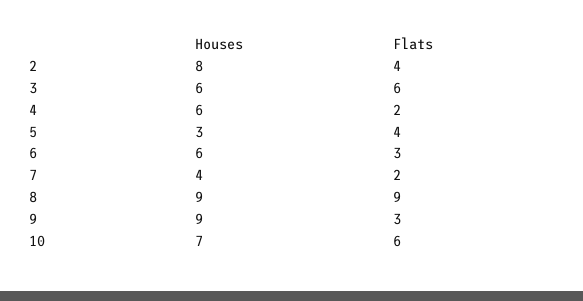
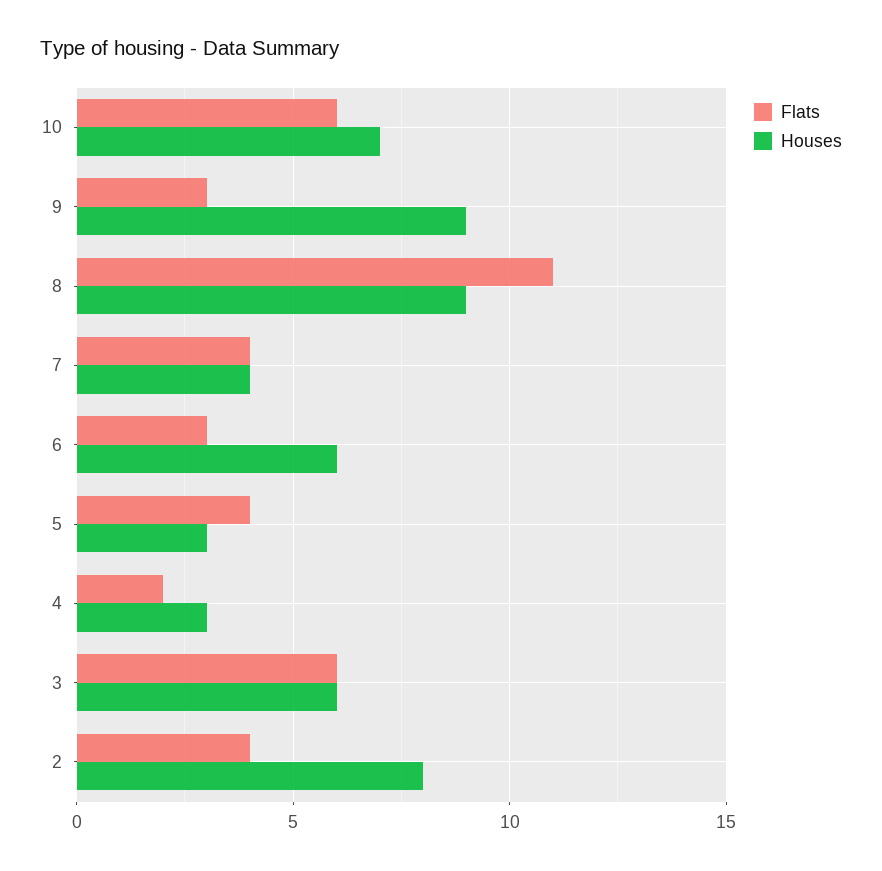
Houses, 4: 6 -> 3
Flats, 7: 2 -> 4
Flats, 8: 9 -> 11

